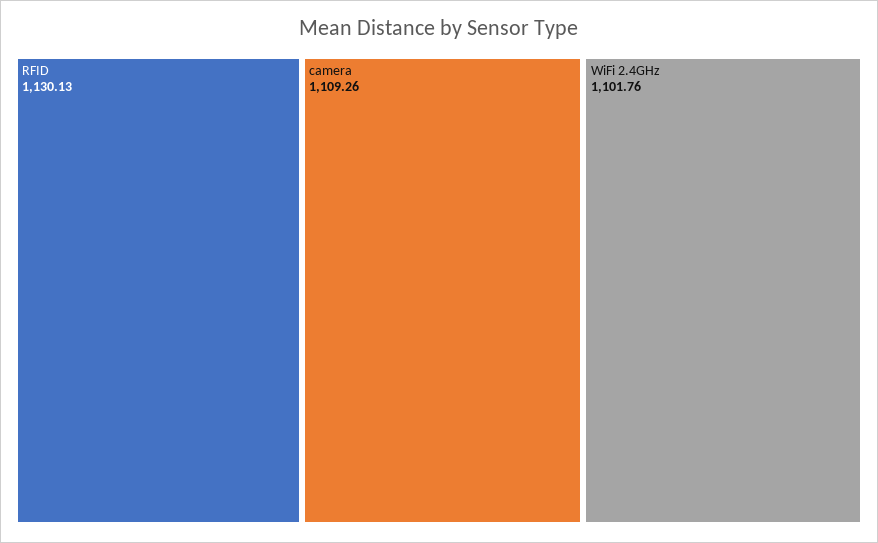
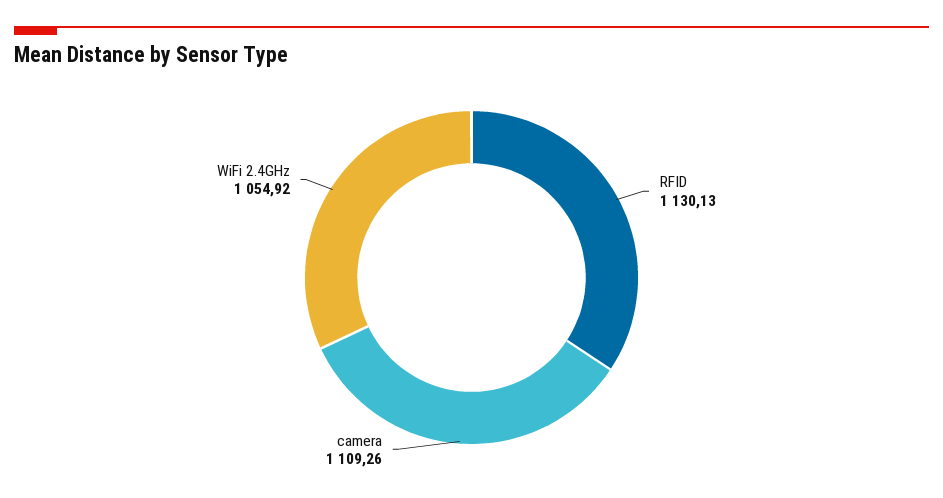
WiFi 2.4GHz: 1101.76 -> 1054.92

